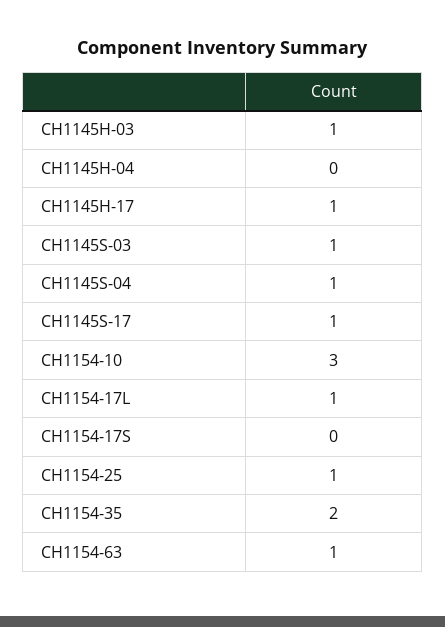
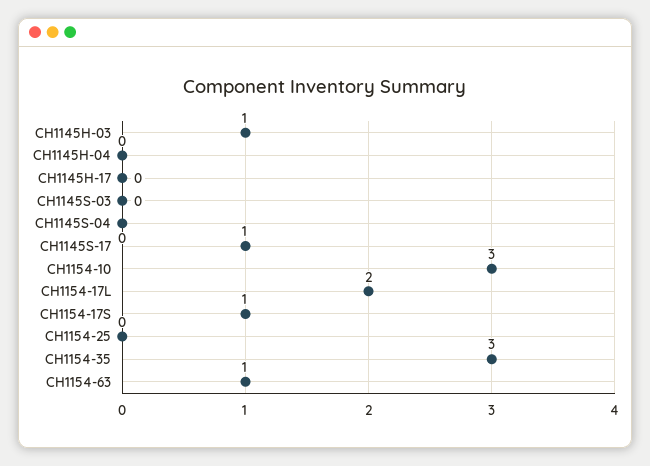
CH1145H-17: 1 -> 0
CH1145S-03: 1 -> 0
CH1145S-04: 1 -> 0
CH1154-17L: 1 -> 2
CH1154-17S: 0 -> 1
CH1154-25: 1 -> 0
CH1154-35: 2 -> 3

